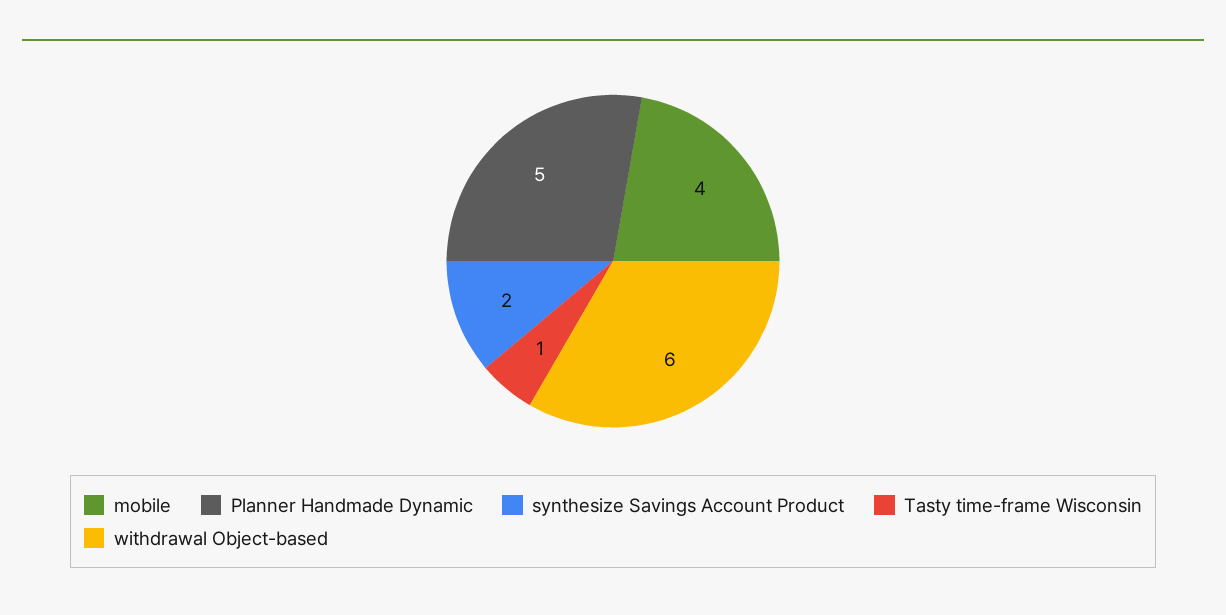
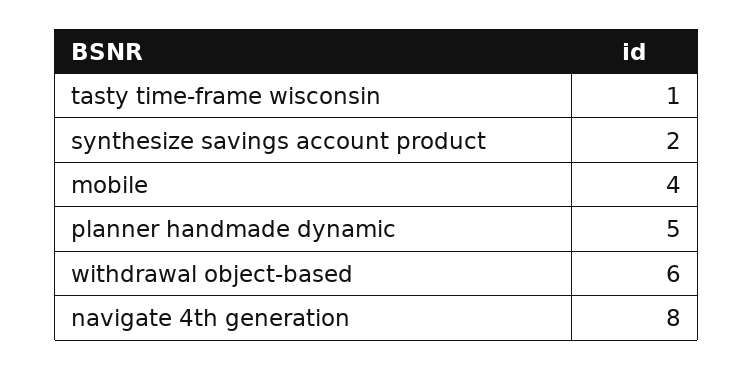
navigate 4th generation: none -> 8

